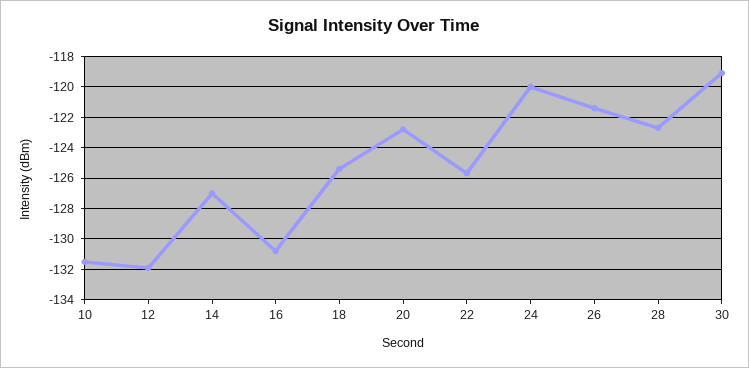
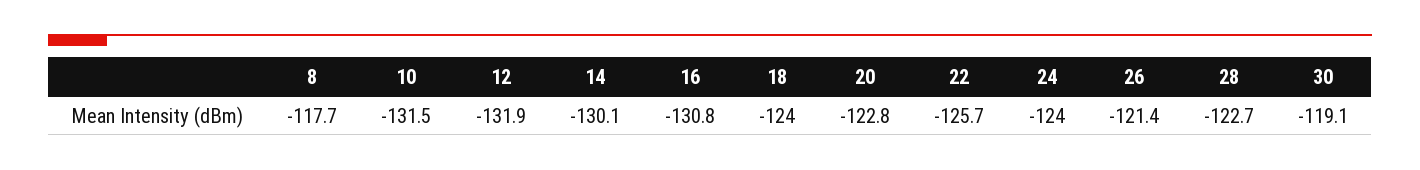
14: -127 -> -130.1
18: -125.5 -> -124
24: -120 -> -124
8: none -> -117.7

